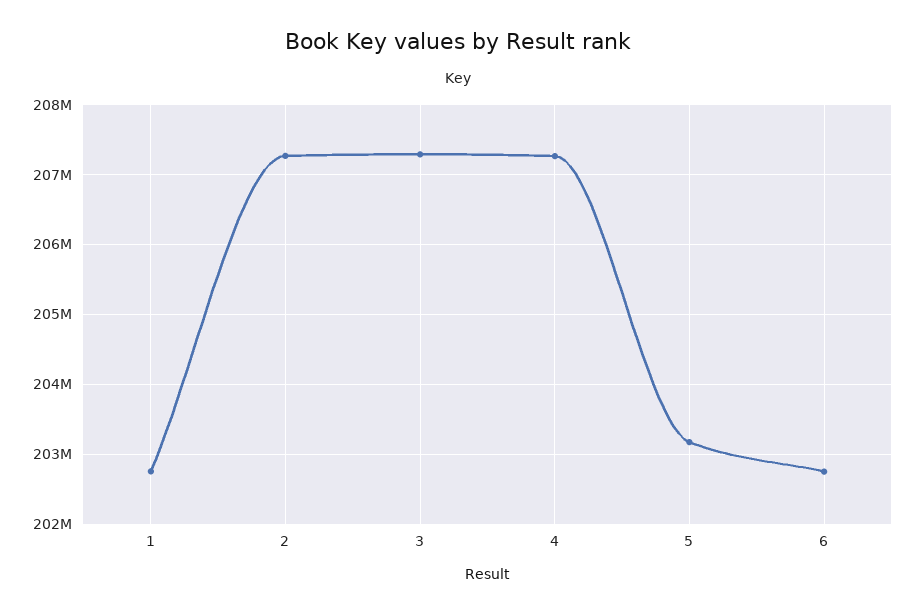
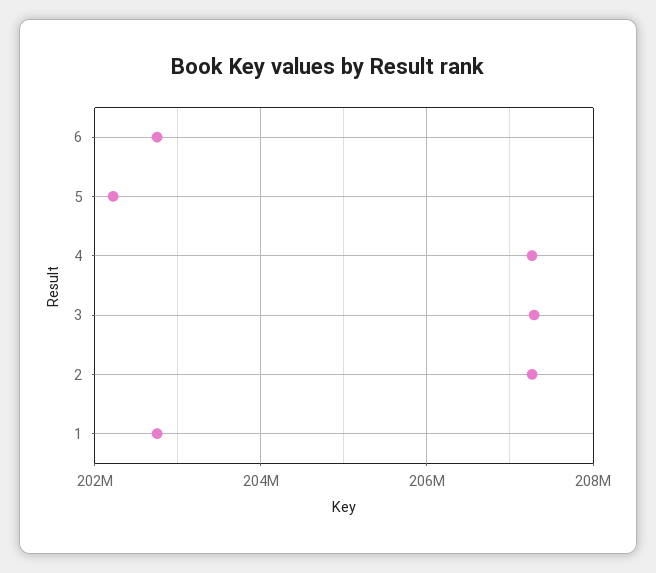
5: 203200000 -> 202200000

